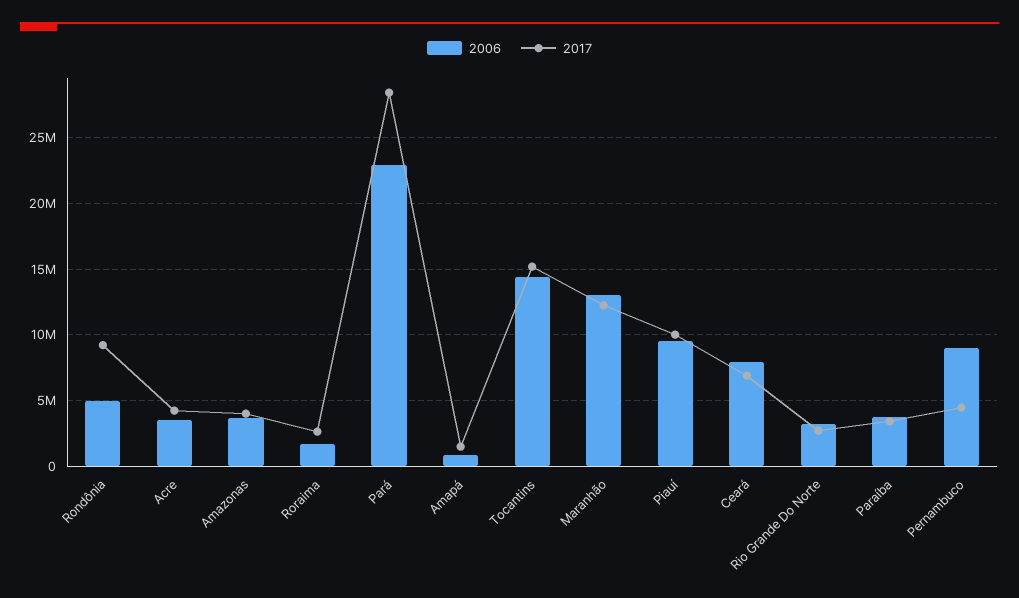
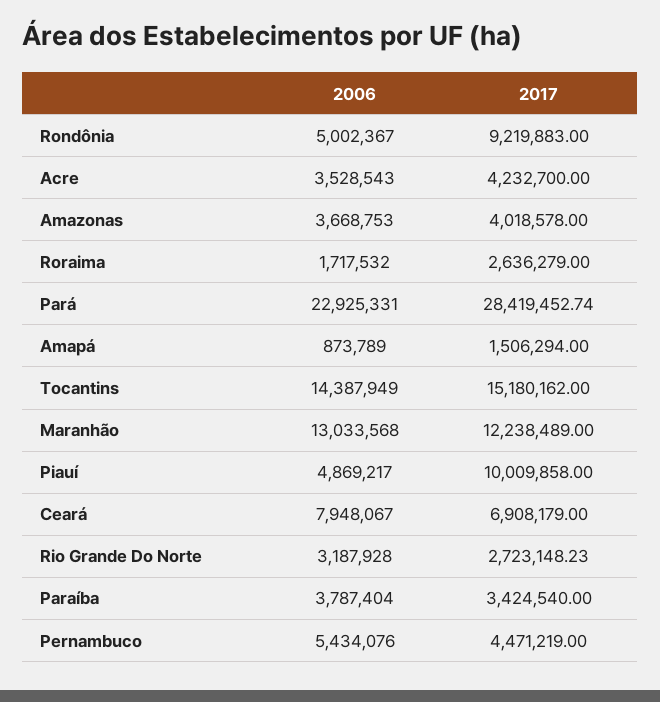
2006, Piauí: 9500000 -> 4869217
2006, Pernambuco: 9000000 -> 5434076

